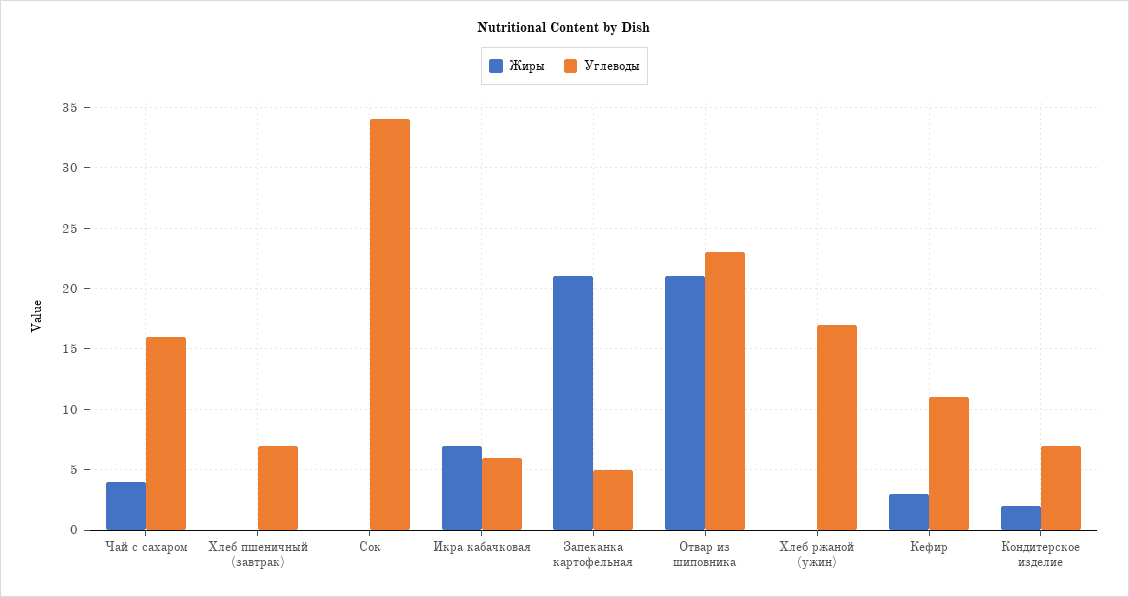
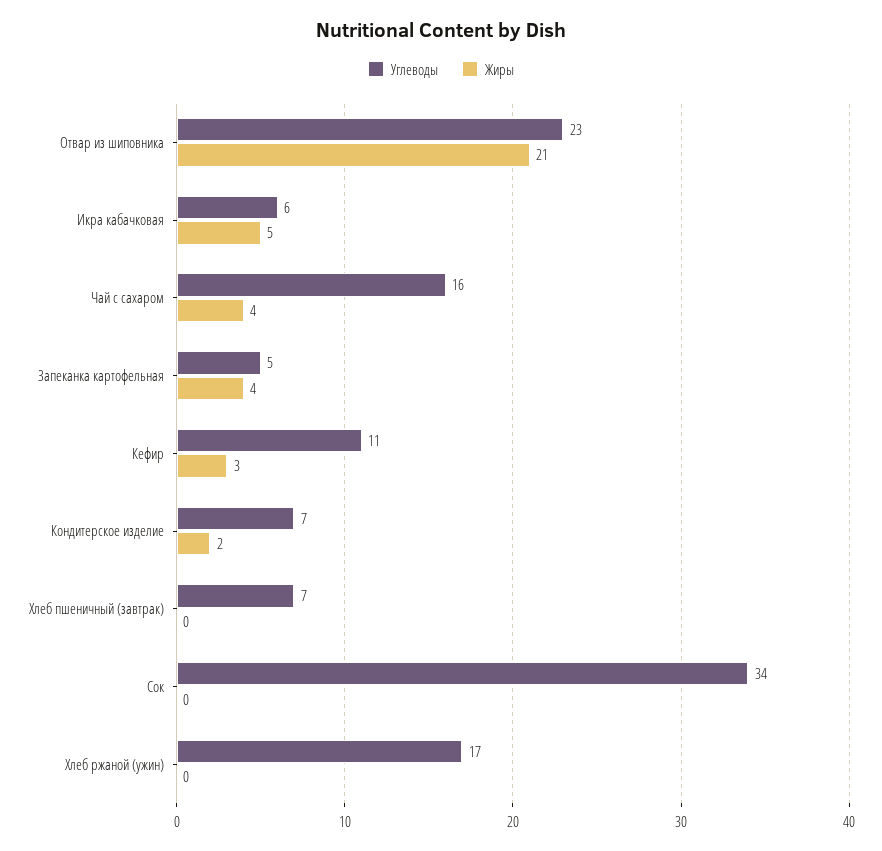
Жиры, Икра кабачковая: 7 -> 5
Жиры, Запеканка картофельная: 21 -> 4

